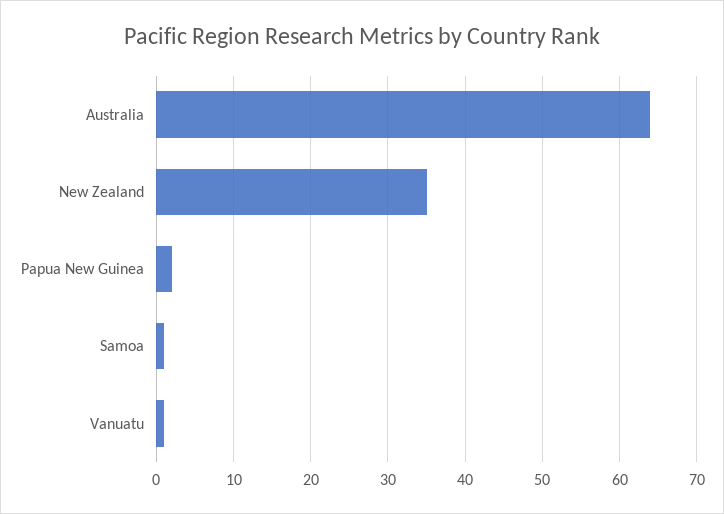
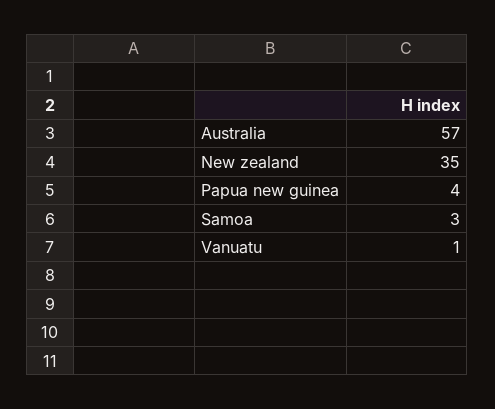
Australia: 64 -> 57
Papua New Guinea: 2 -> 4
Samoa: 1 -> 3

